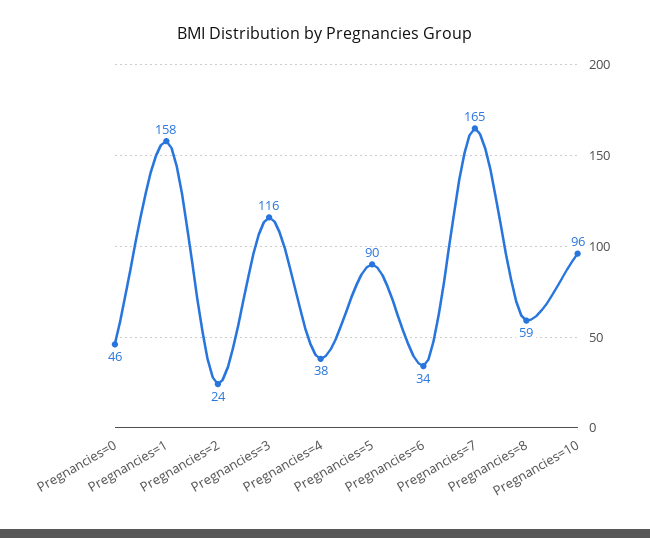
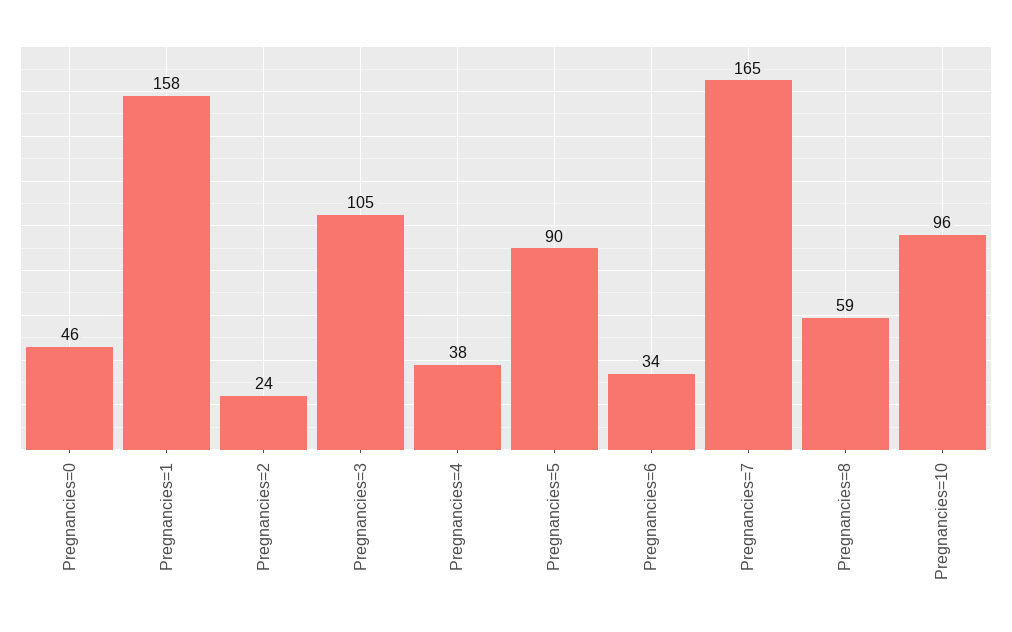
Pregnancies=3: 116 -> 105

